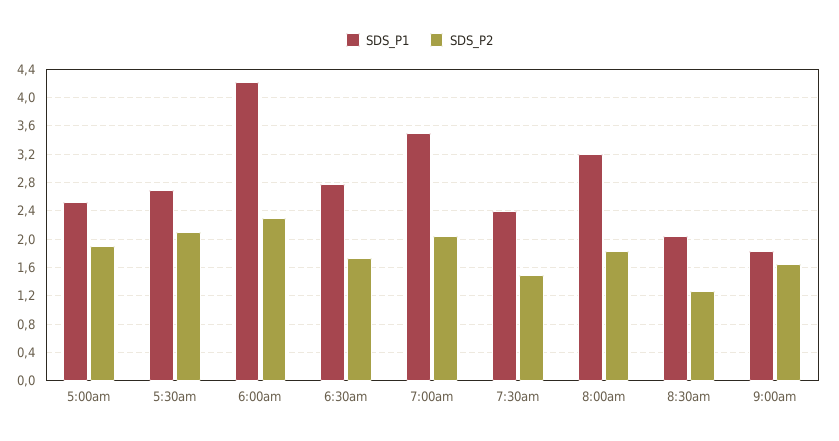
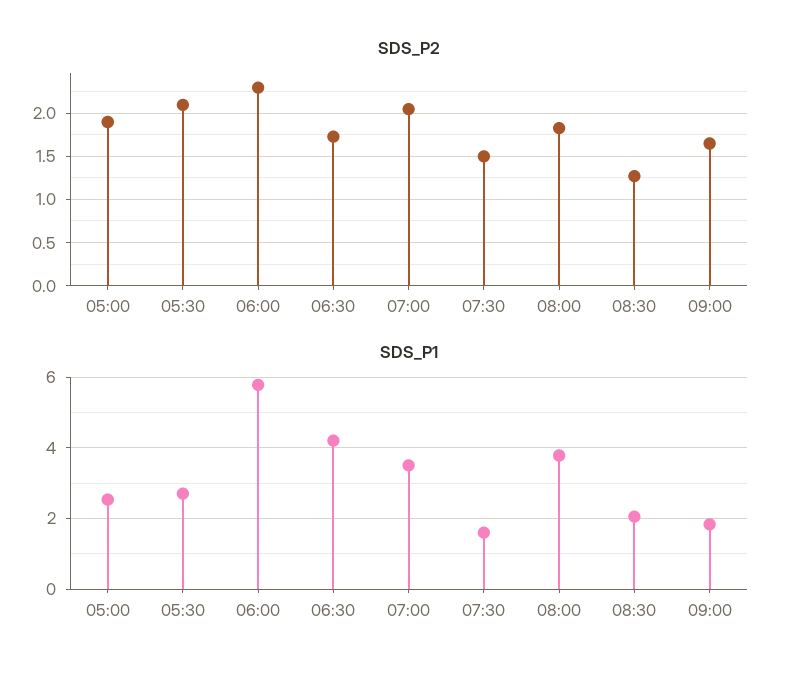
SDS_P1, 6:00am: 4.2 -> 5.8
SDS_P1, 6:30am: 2.8 -> 4.2
SDS_P1, 7:30am: 2.4 -> 1.6
SDS_P1, 8:00am: 3.2 -> 3.8

